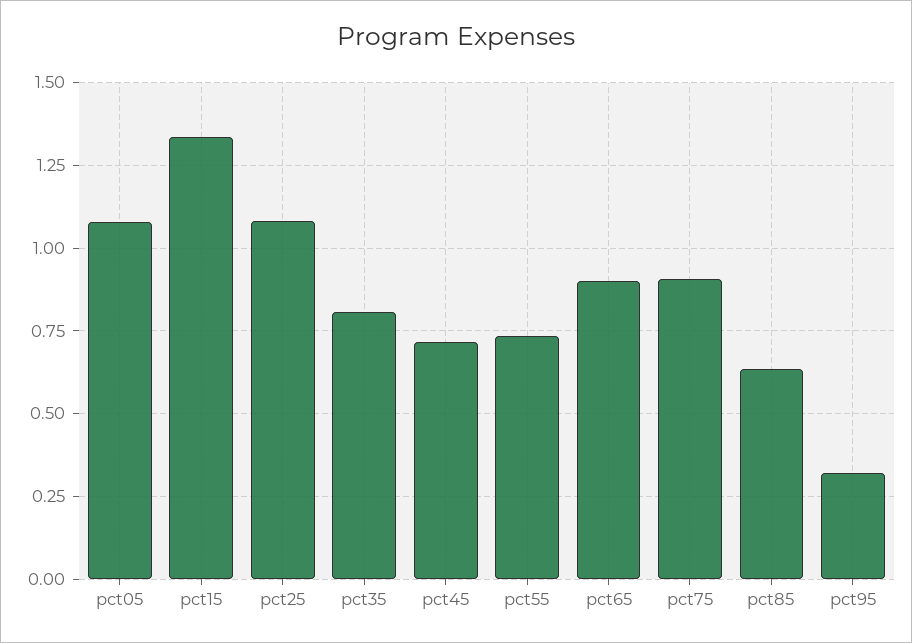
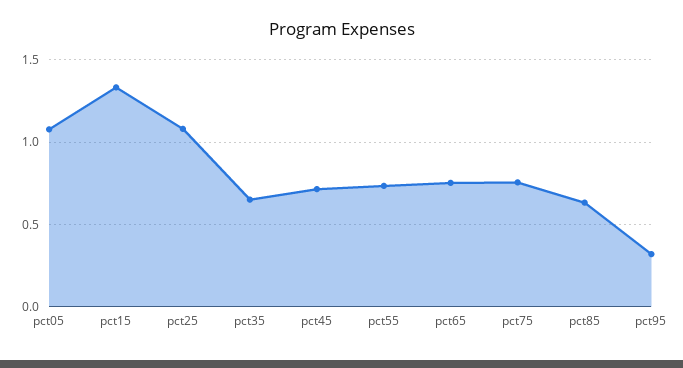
pct35: 0.8 -> 0.65
pct65: 0.9 -> 0.75
pct75: 0.9 -> 0.75

